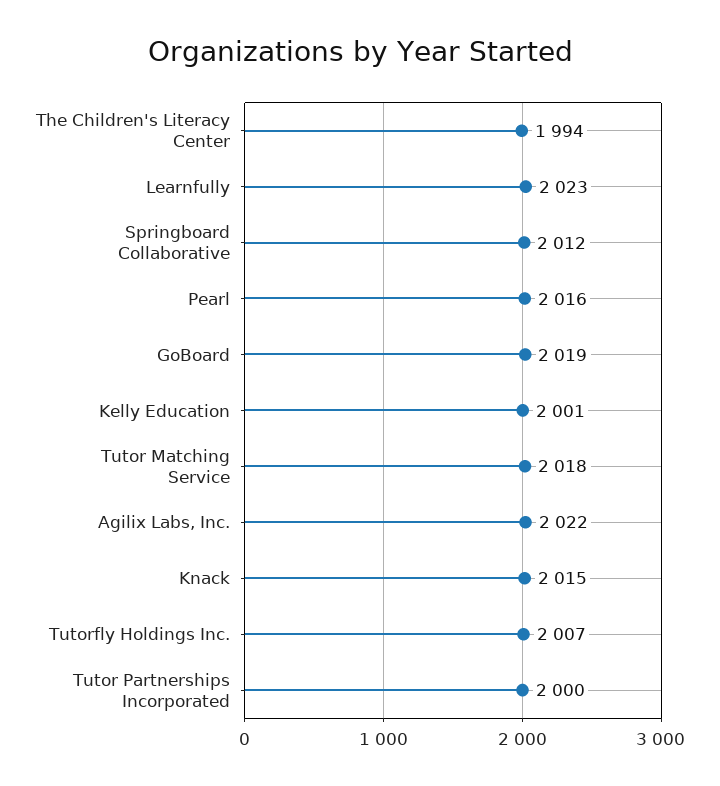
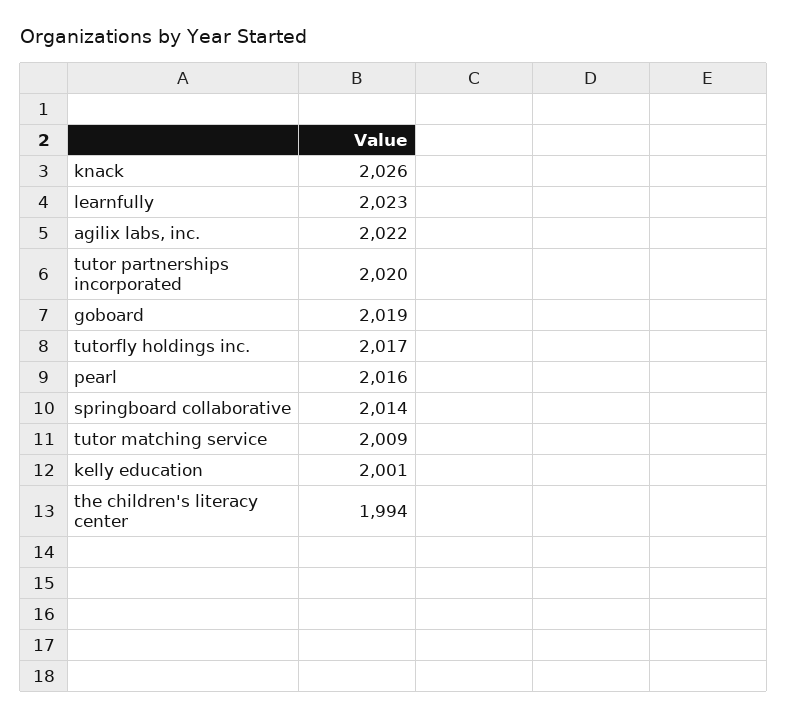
Springboard Collaborative: 2012 -> 2014
Tutor Matching Service: 2018 -> 2009
Knack: 2015 -> 2026
Tutorfly Holdings Inc.: 2007 -> 2017
Tutor Partnerships Incorporated: 2000 -> 2020

